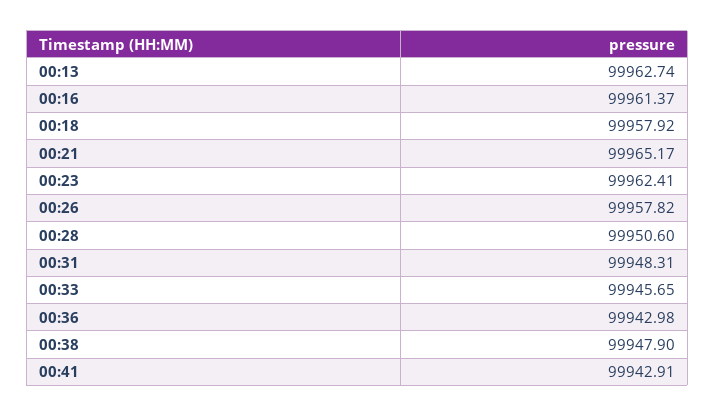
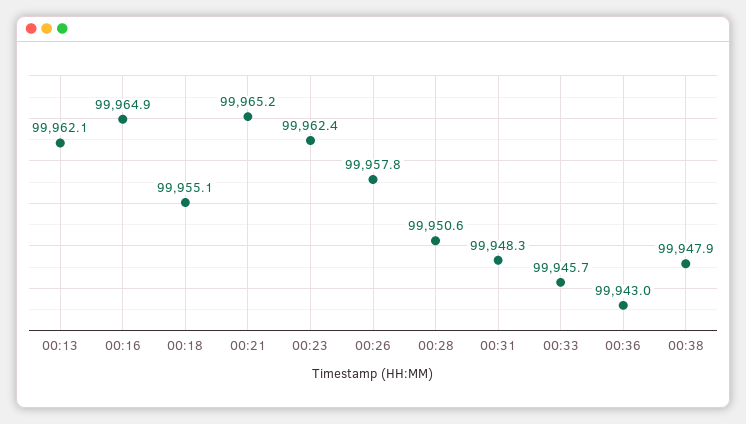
00:13: 99962.74 -> 99962.1
00:16: 99961.37 -> 99964.9
00:18: 99957.92 -> 99955.1
00:41: 99942.91 -> none

